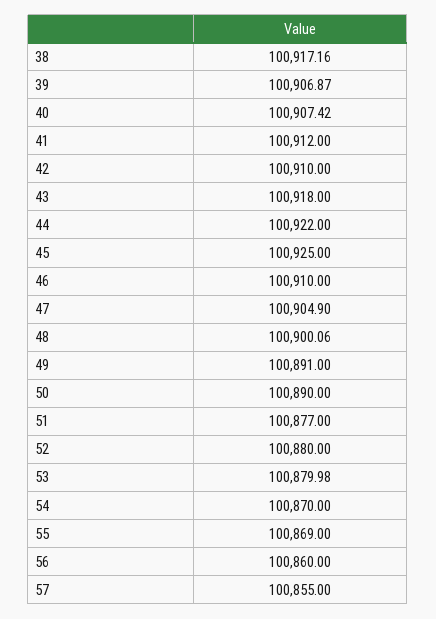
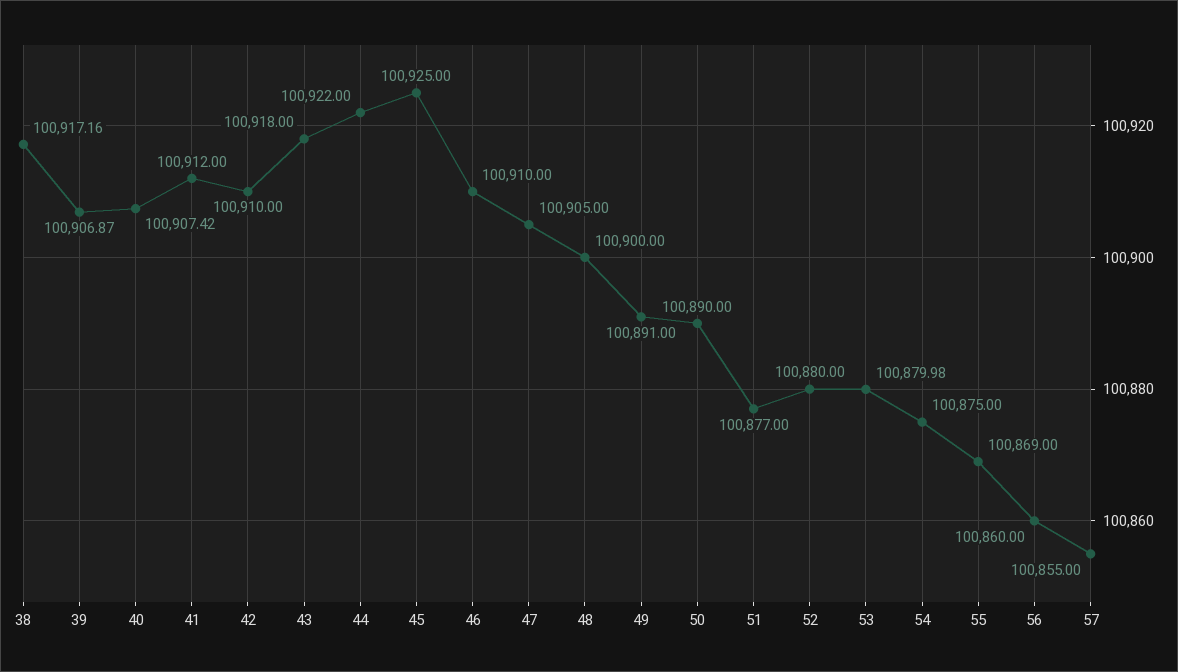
47: 100904.9 -> 100905
48: 100900.06 -> 100900
54: 100870 -> 100875

